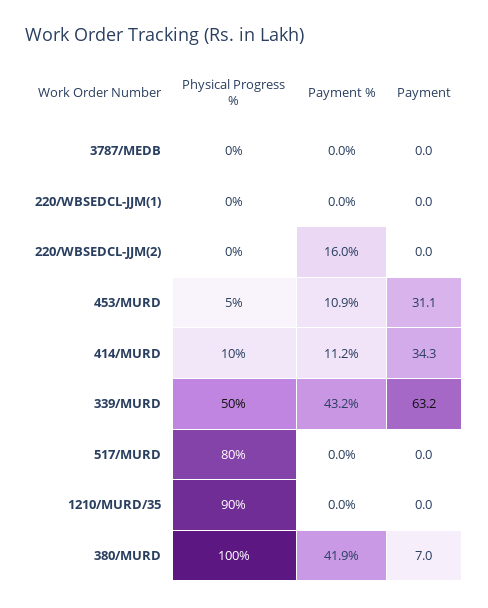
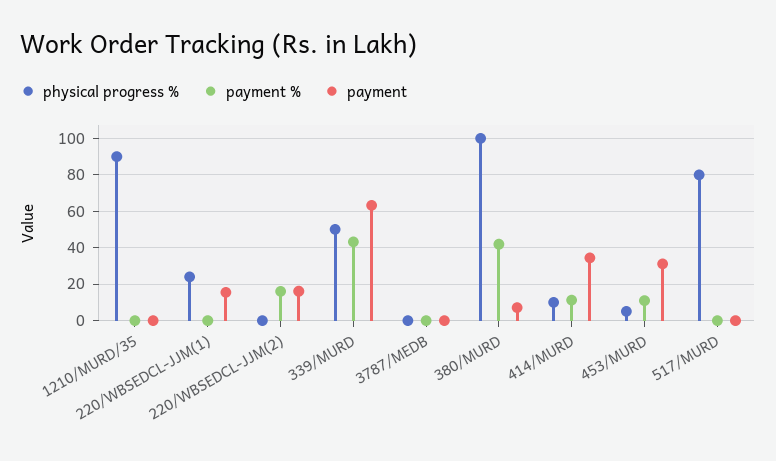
Physical Progress %, 220/WBSEDCL-JJM(1): 0 -> 25
Payment, 220/WBSEDCL-JJM(1): 0 -> 15
Payment, 220/WBSEDCL-JJM(2): 0 -> 15

